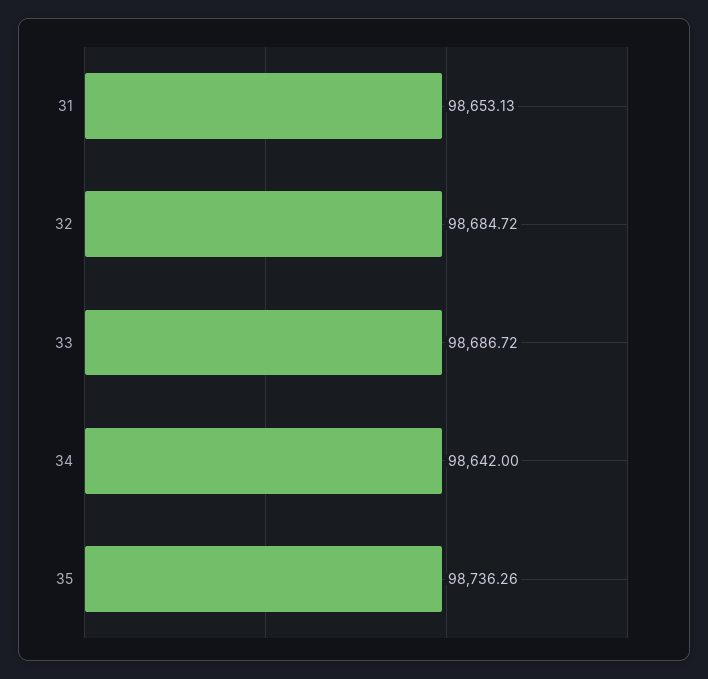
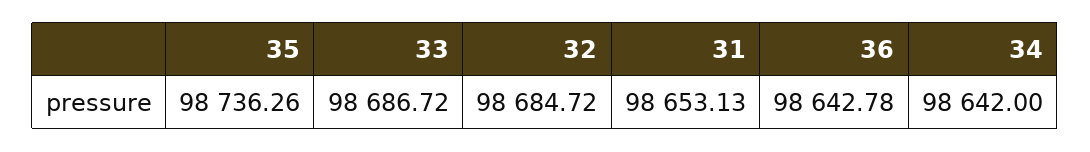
36: none -> 98642.78

